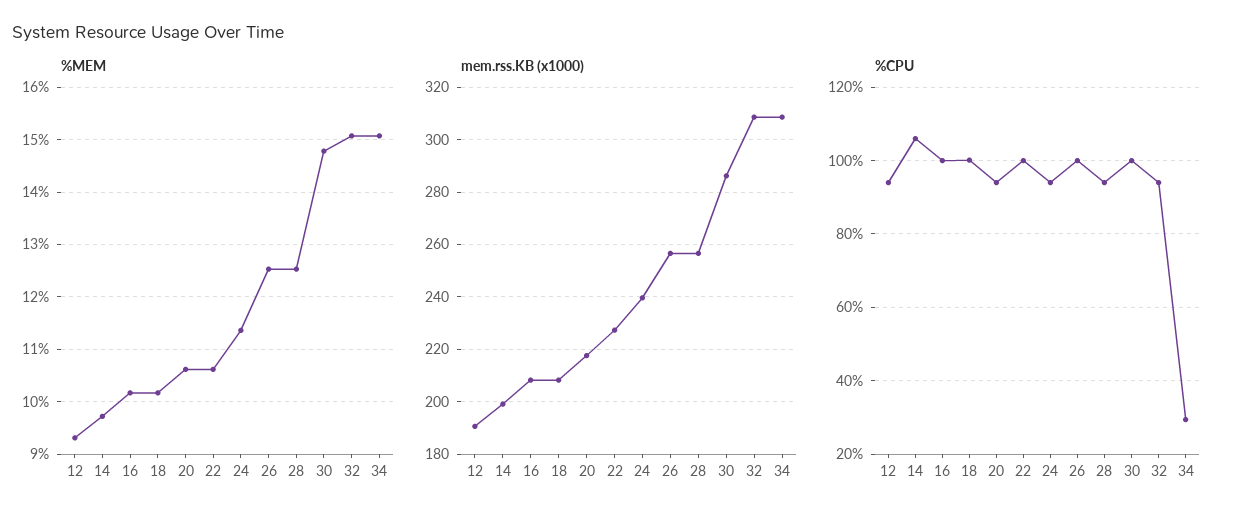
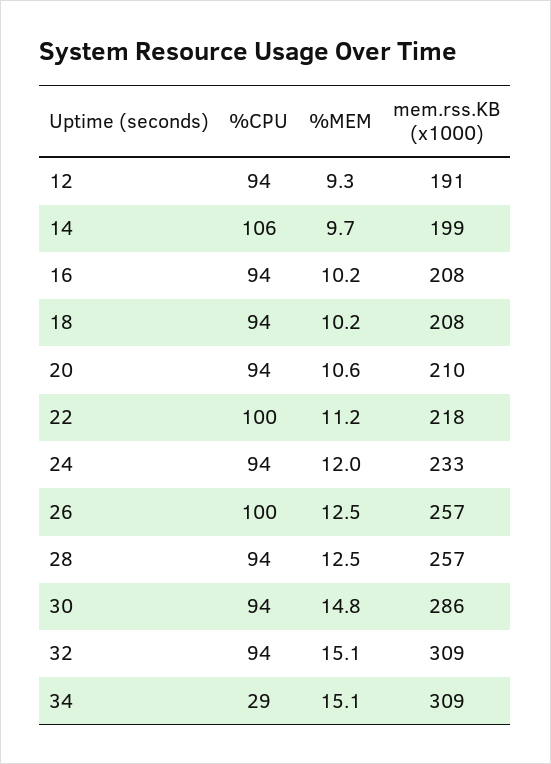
%MEM, 22: 10.6 -> 11.2
%MEM, 24: 11.4 -> 12
mem.rss.KB (x1000), 20: 217.5 -> 210
mem.rss.KB (x1000), 22: 227.5 -> 218
mem.rss.KB (x1000), 24: 240 -> 233
%CPU, 16: 100 -> 94
%CPU, 18: 100 -> 94
%CPU, 30: 100 -> 94

